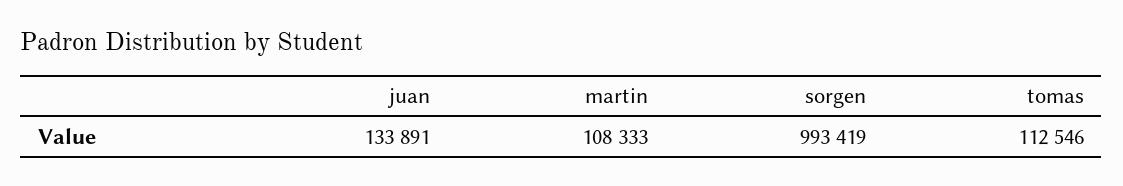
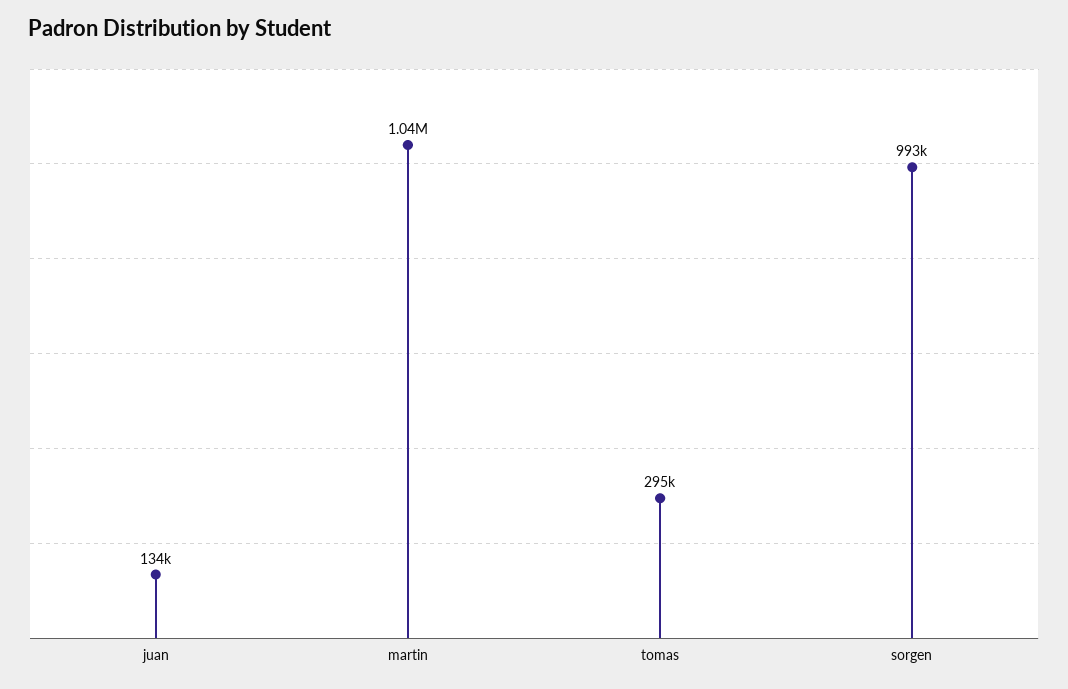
martin: 108333 -> 1040000
tomas: 112546 -> 295000

